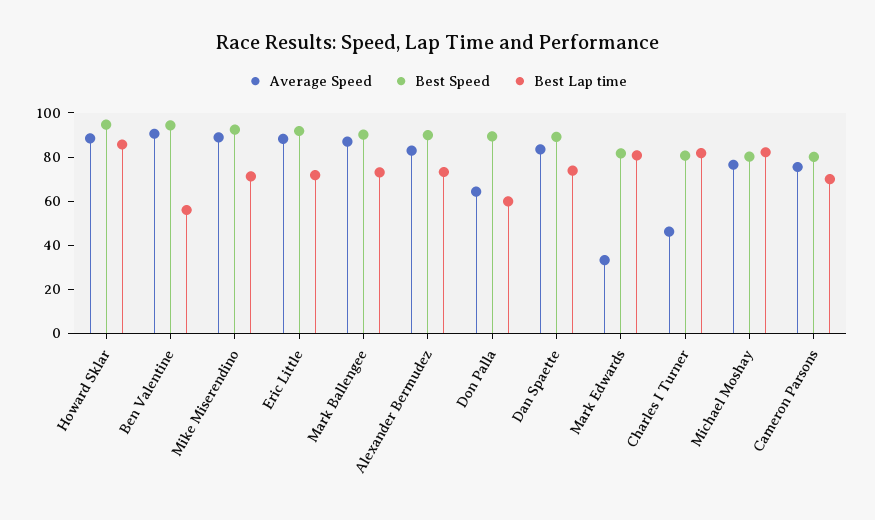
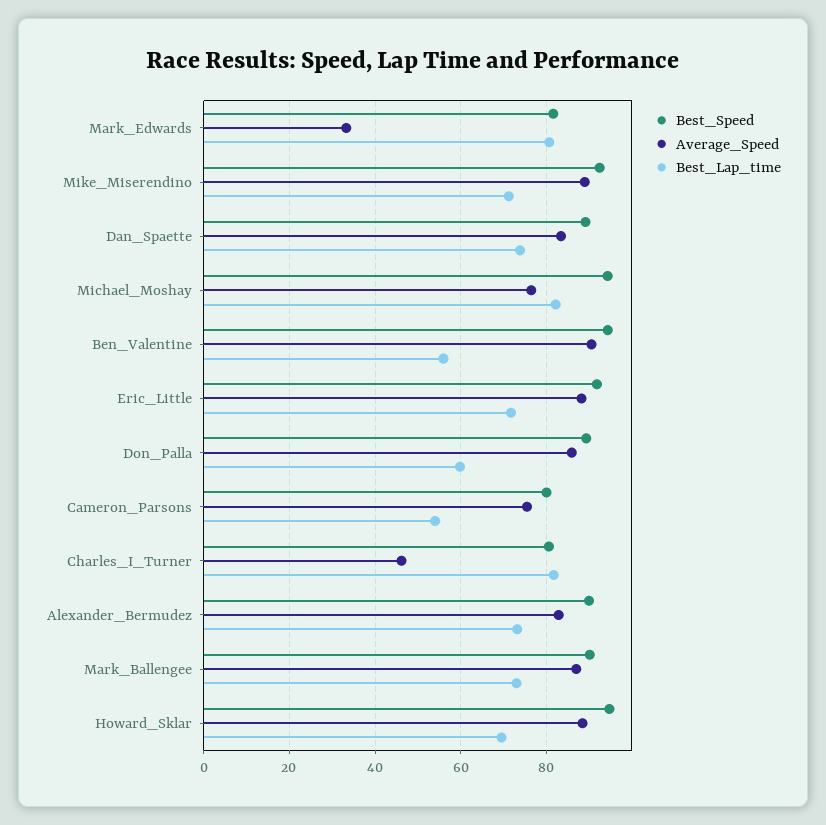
Best Lap time, Howard Sklar: 85 -> 70
Average Speed, Don Palla: 65 -> 86
Best Speed, Michael Moshay: 80 -> 94
Best Lap time, Cameron Parsons: 70 -> 54

